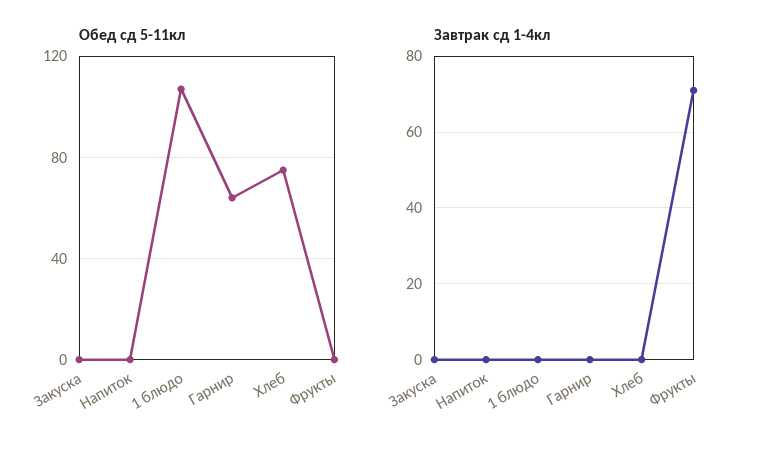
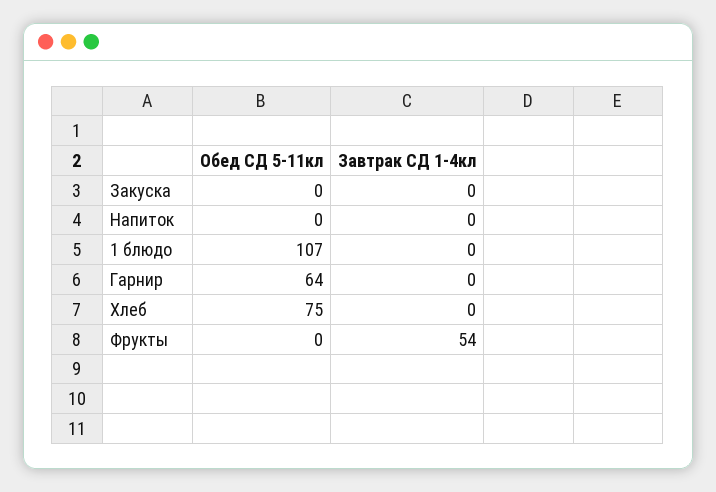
Завтрак сд 1-4кл, Фрукты: 70 -> 54

